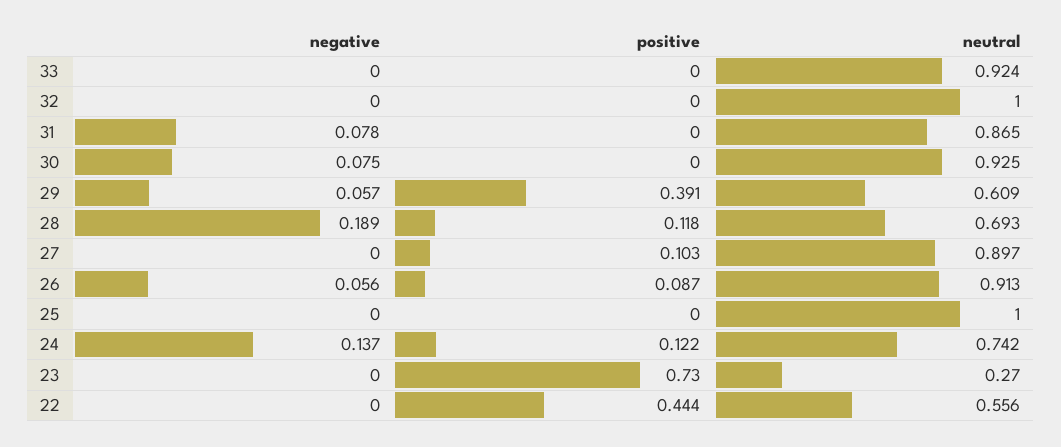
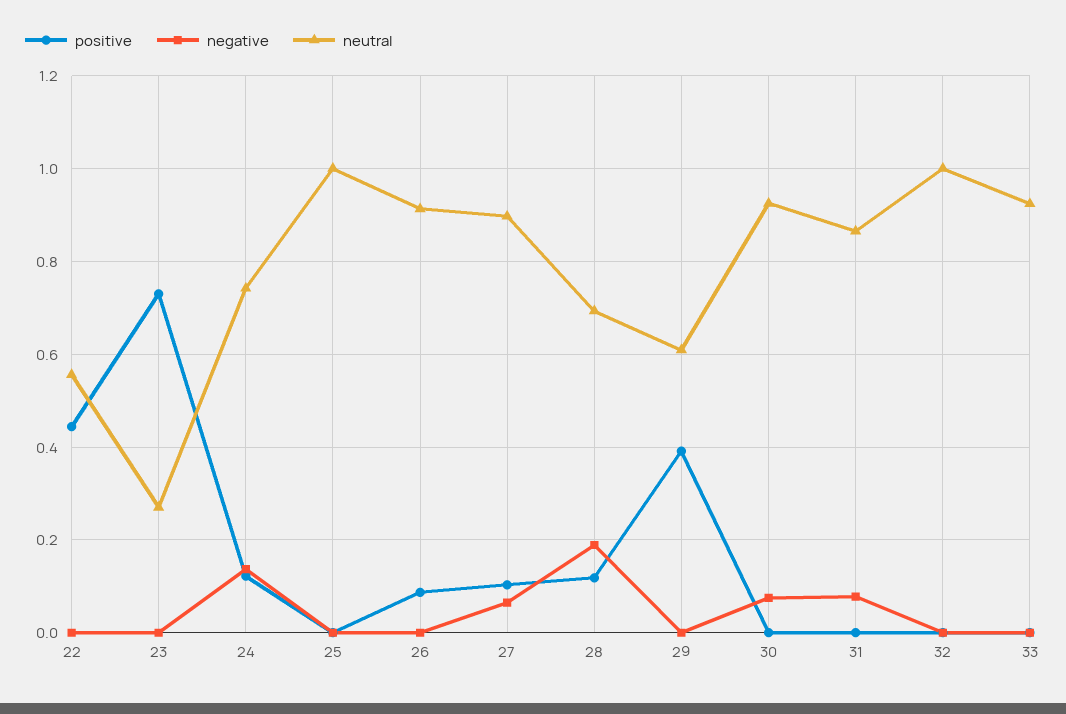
negative, 29: 0.057 -> 0
negative, 27: 0 -> 0.06
negative, 26: 0.056 -> 0

